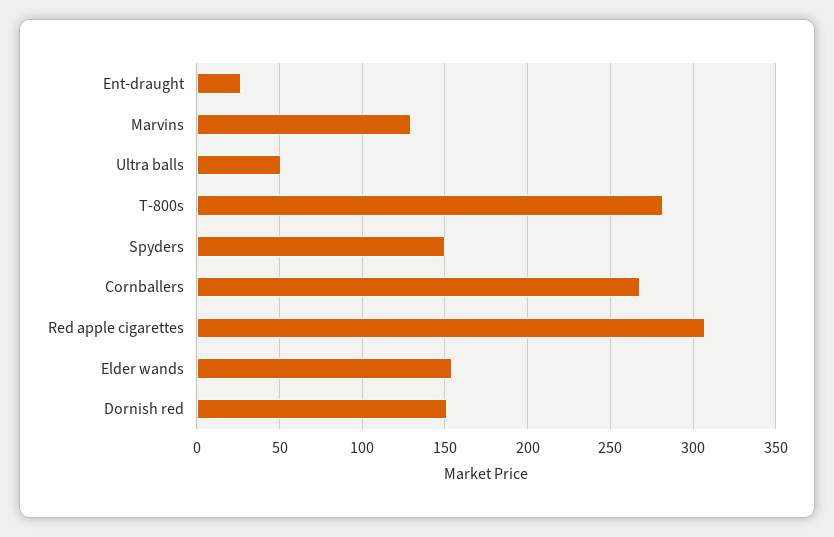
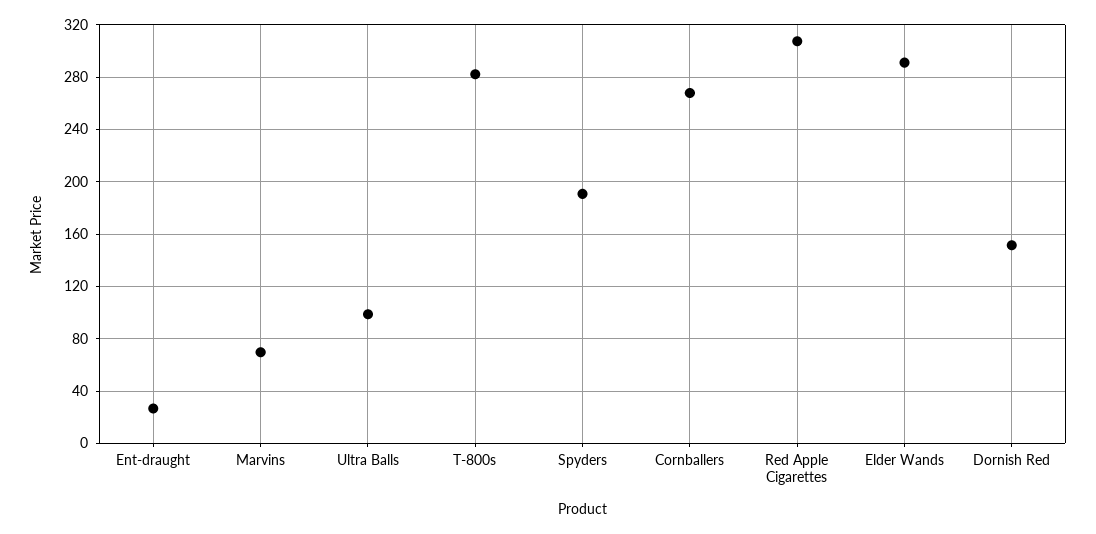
Marvins: 130 -> 70
Ultra balls: 50 -> 100
Spyders: 150 -> 190
Elder wands: 155 -> 290

